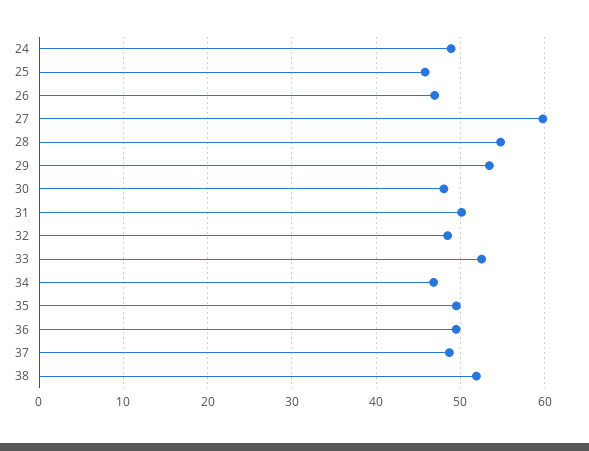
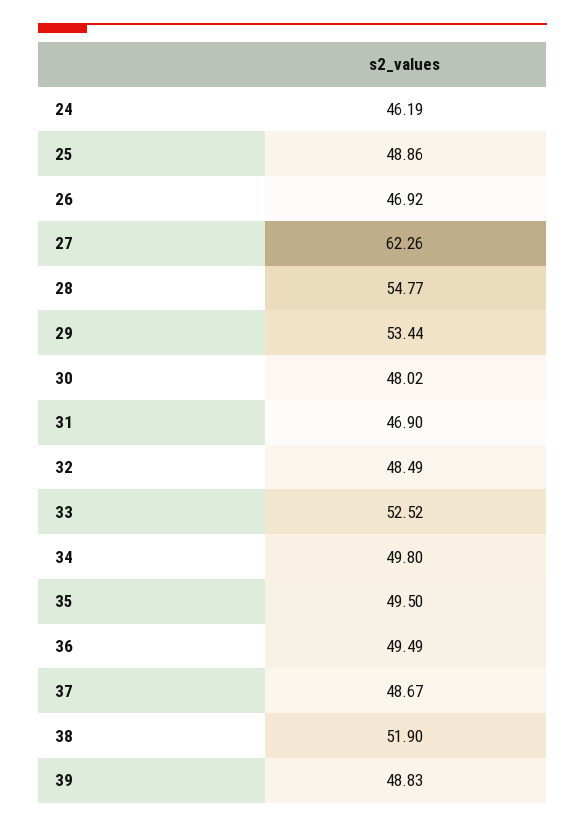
24: 49 -> 46.19
25: 46 -> 48.86
27: 60 -> 62.26
31: 50 -> 46.9
34: 47 -> 49.8
39: none -> 48.83

